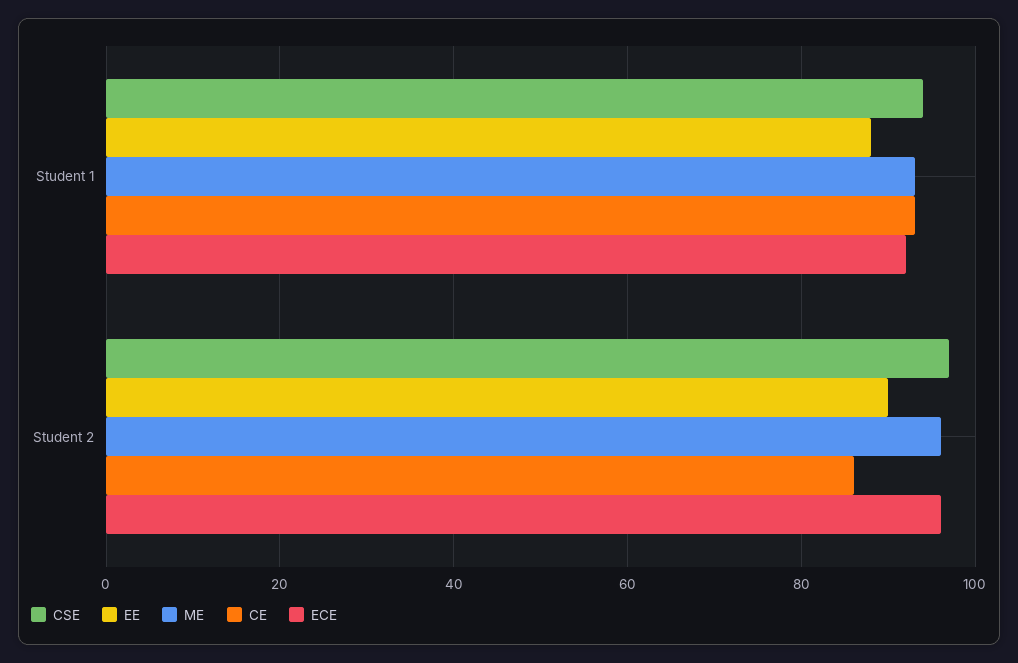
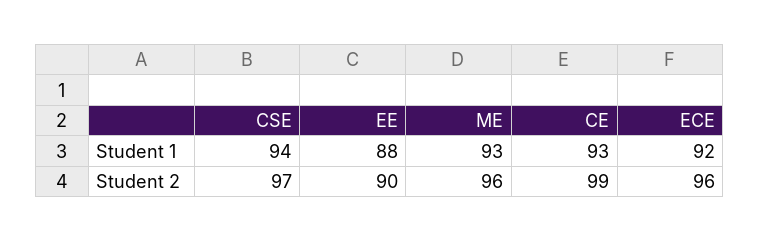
CE, Student 2: 85 -> 99

